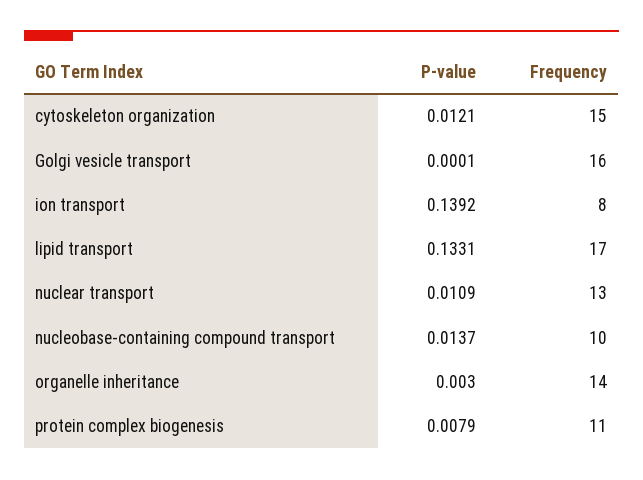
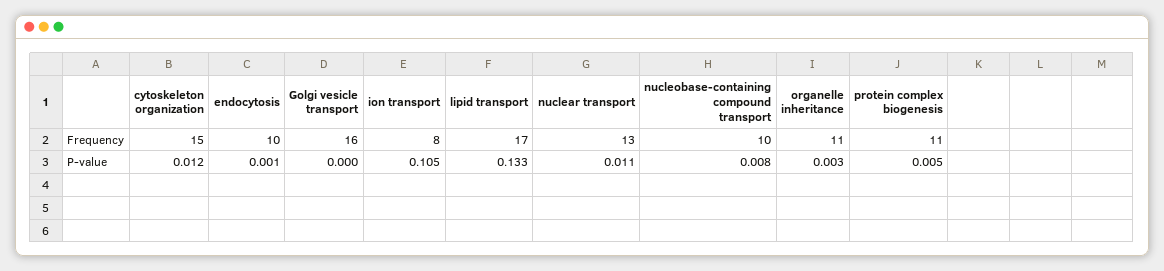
P-value, ion transport: 0.1392 -> 0.105
P-value, nucleobase-containing compound transport: 0.0137 -> 0.008
Frequency, organelle inheritance: 14 -> 11
P-value, protein complex biogenesis: 0.0079 -> 0.005
Frequency, endocytosis: none -> 10
P-value, endocytosis: none -> 0.001

